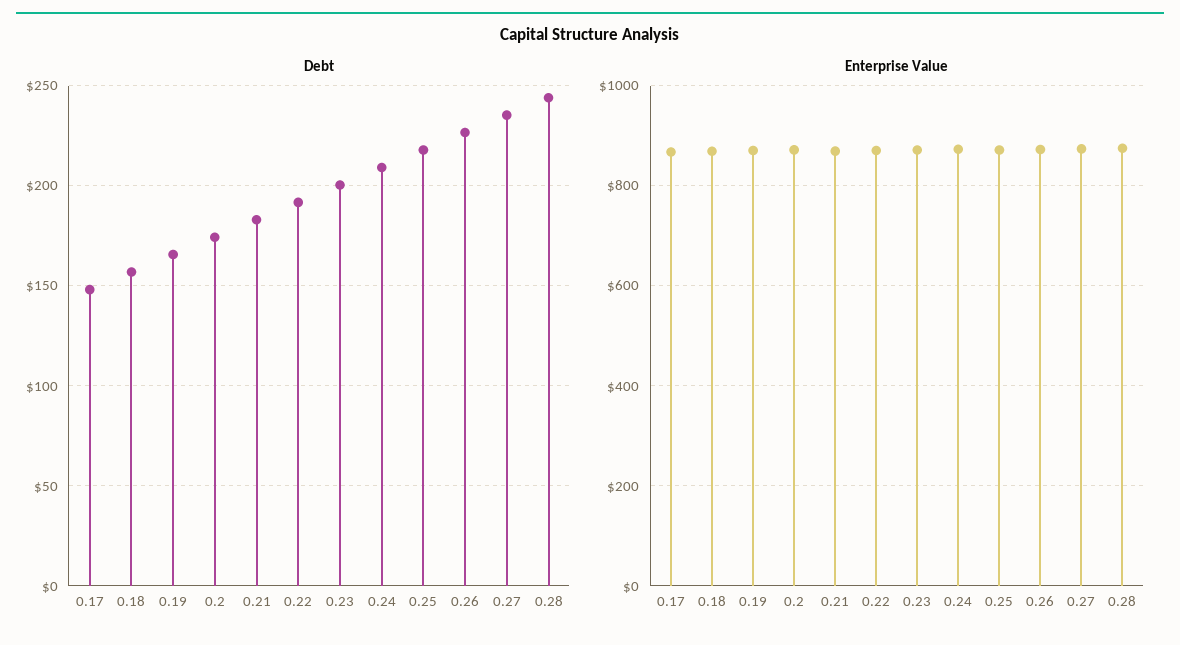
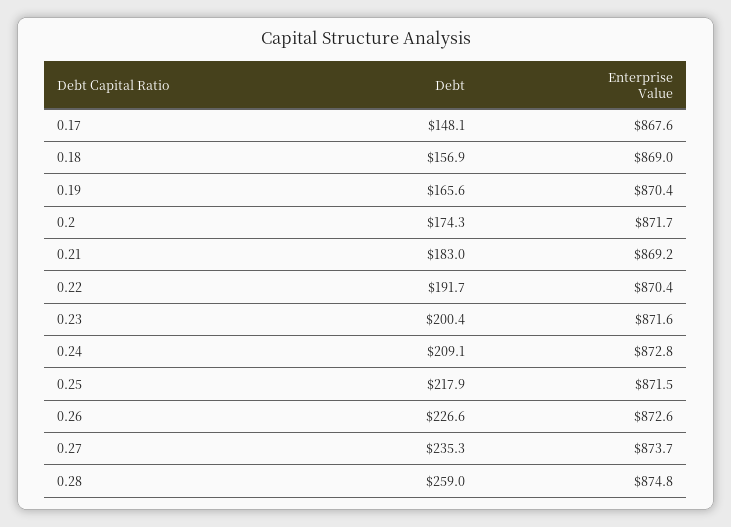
Debt, 0.28: 245 -> 259

